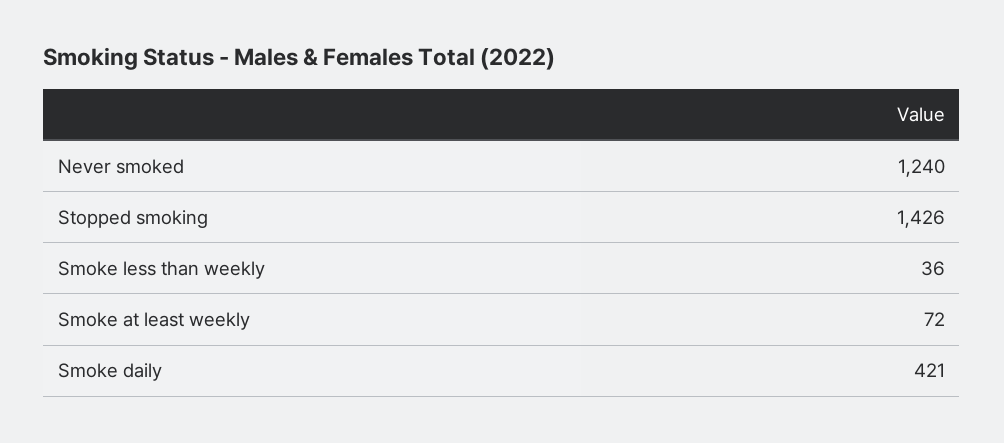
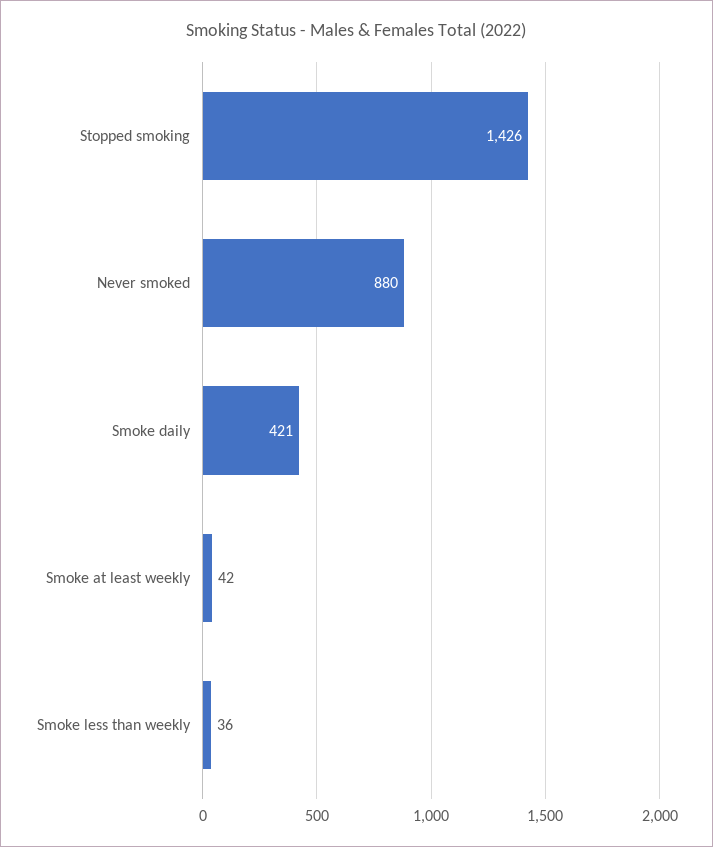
Never smoked: 1240 -> 880
Smoke at least weekly: 72 -> 42

